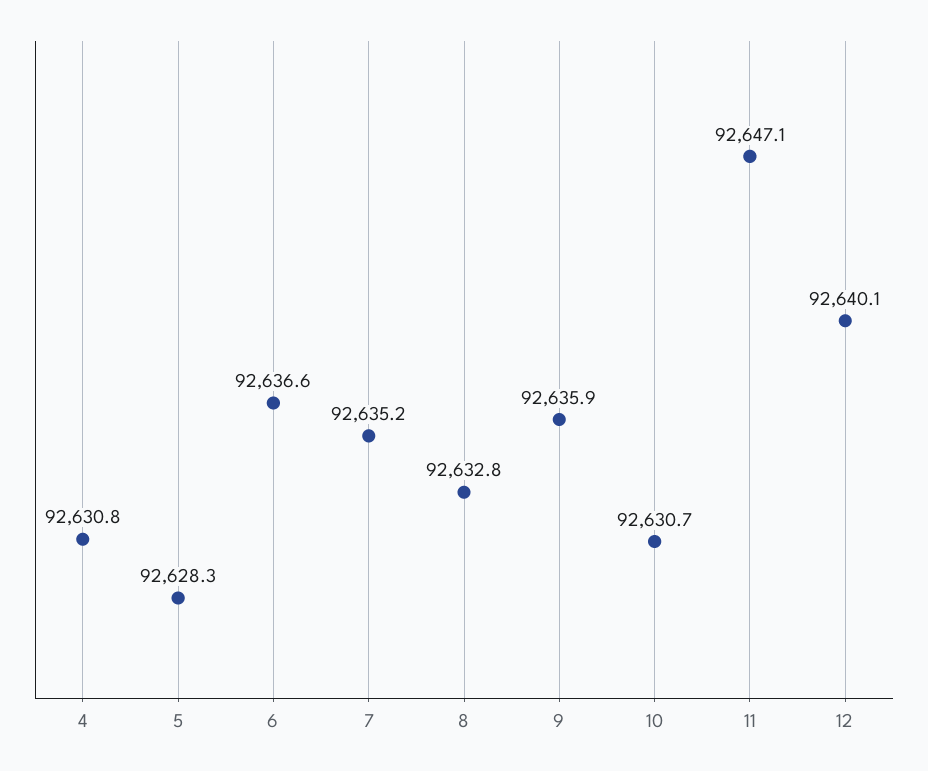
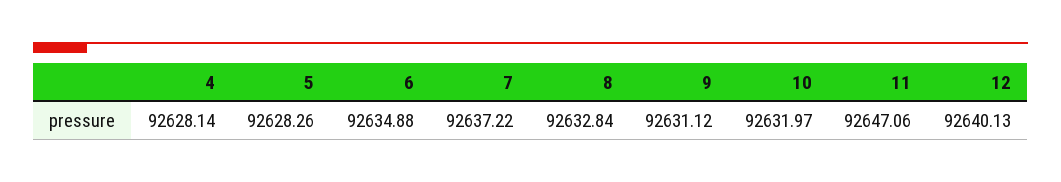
4: 92630.8 -> 92628.14
6: 92636.6 -> 92634.88
7: 92635.2 -> 92637.22
9: 92635.9 -> 92631.12
10: 92630.7 -> 92631.97

